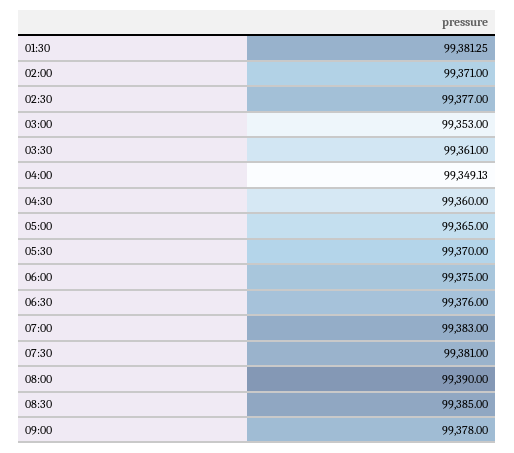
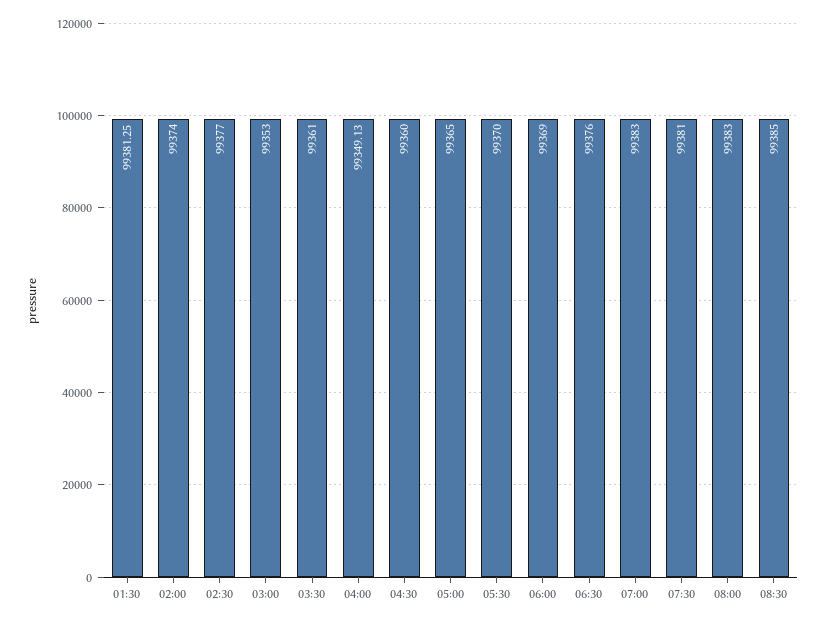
02:00: 99371 -> 99374
06:00: 99375 -> 99369
08:00: 99390 -> 99383
09:00: 99378 -> none

